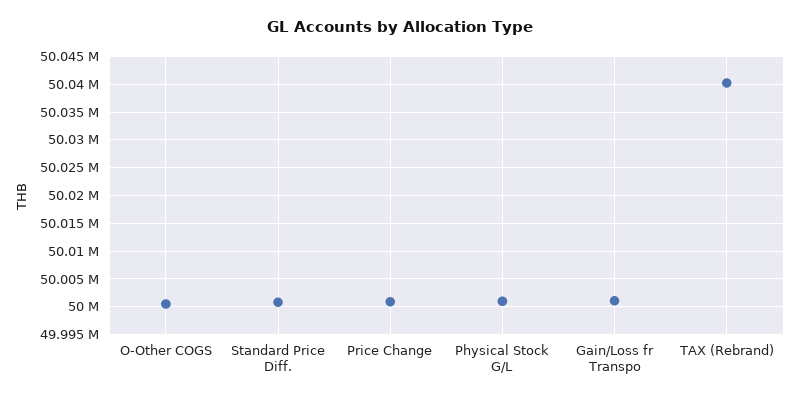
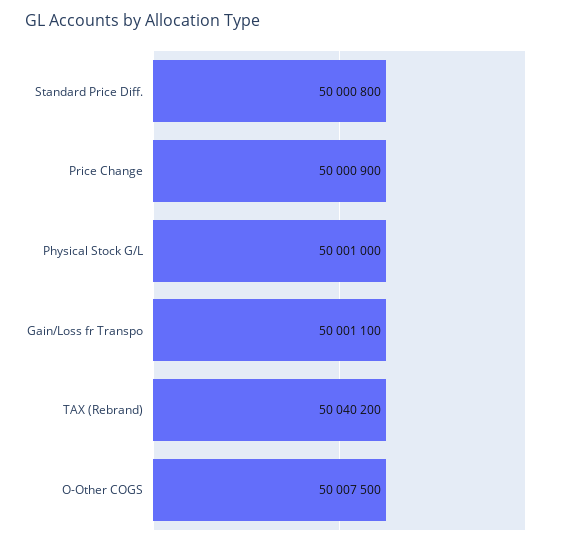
O-Other COGS: 50000000 -> 50007500

